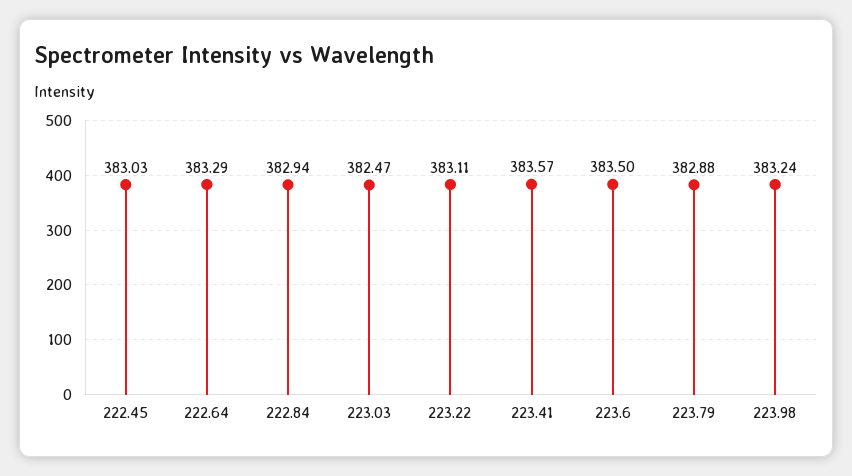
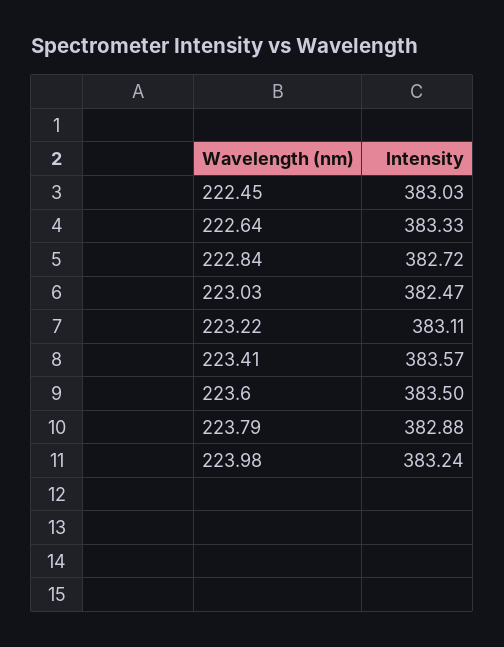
222.64: 383.29 -> 383.33
222.84: 382.94 -> 382.72

